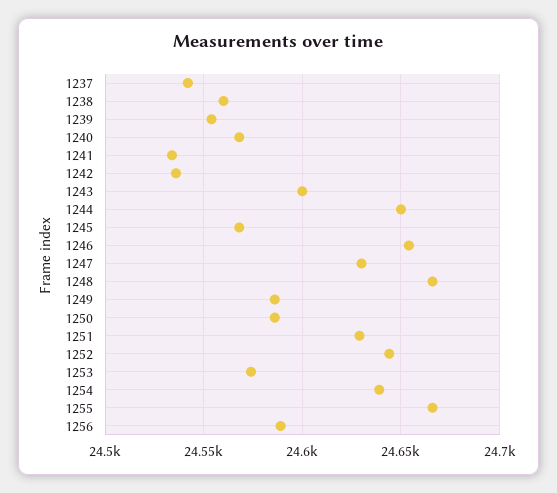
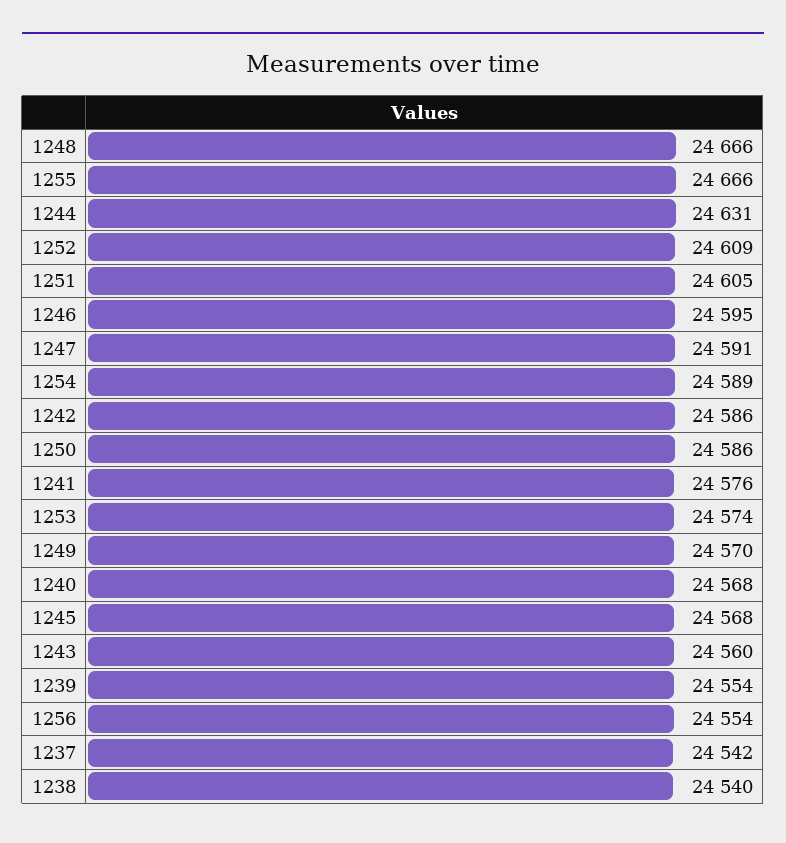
1238: 24560 -> 24540
1241: 24535 -> 24576
1242: 24535 -> 24586
1243: 24600 -> 24560
1244: 24650 -> 24631
1246: 24655 -> 24595
1247: 24630 -> 24591
1249: 24585 -> 24570
1251: 24630 -> 24605
1252: 24645 -> 24609
1254: 24640 -> 24589
1256: 24590 -> 24554

